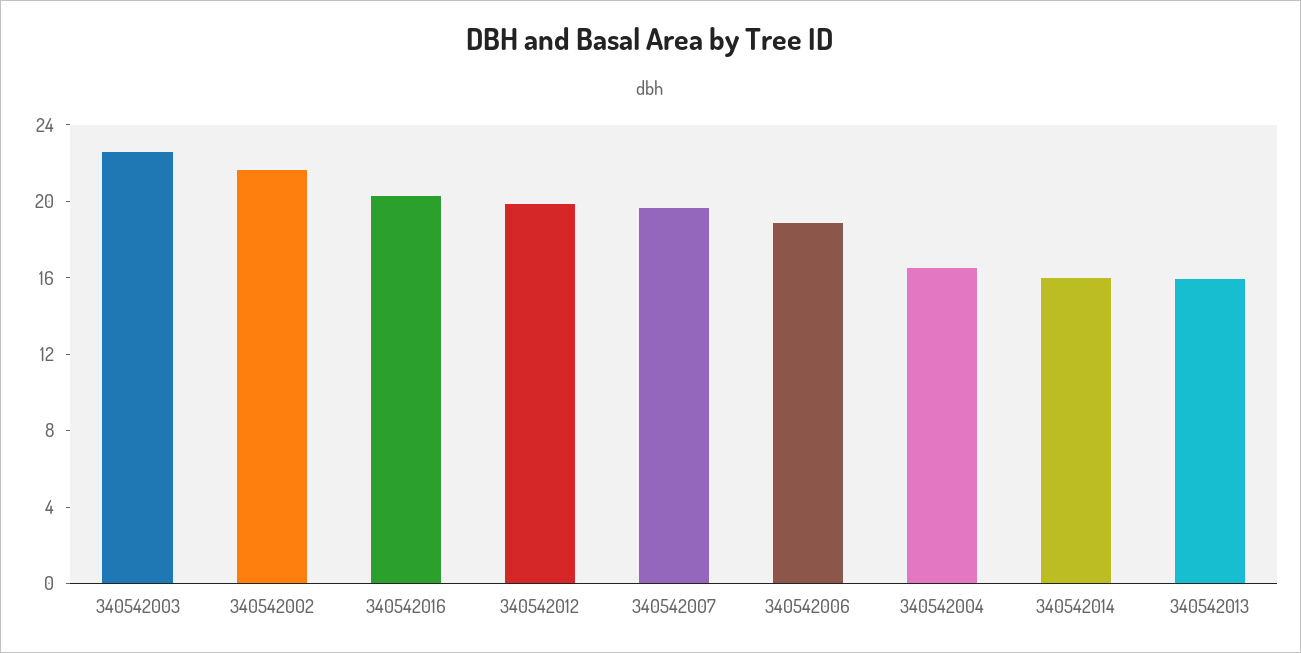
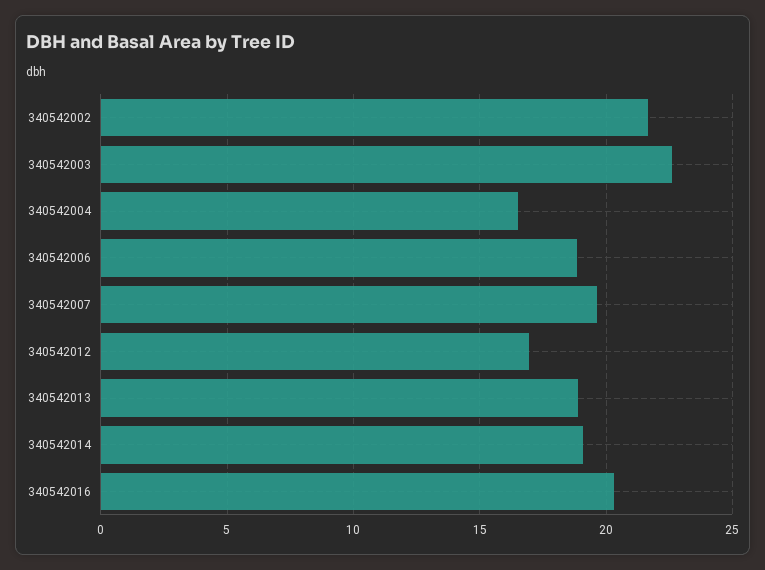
340542012: 20 -> 17
340542014: 16 -> 19
340542013: 16 -> 19

